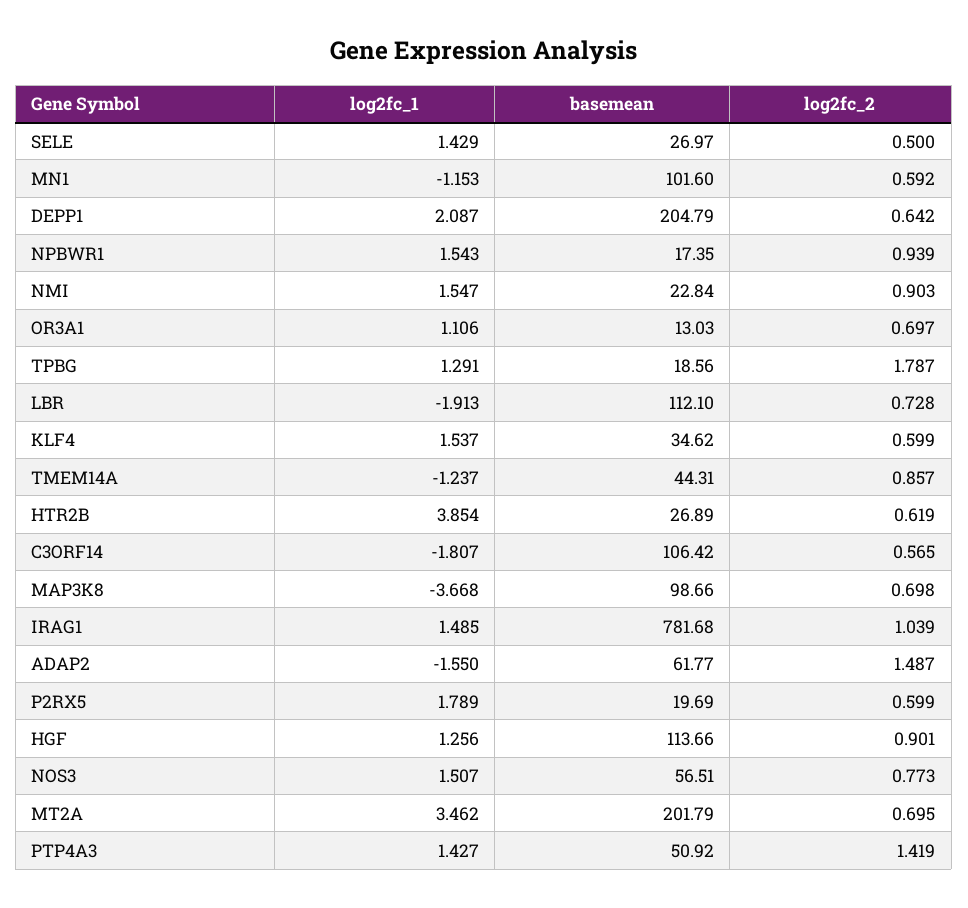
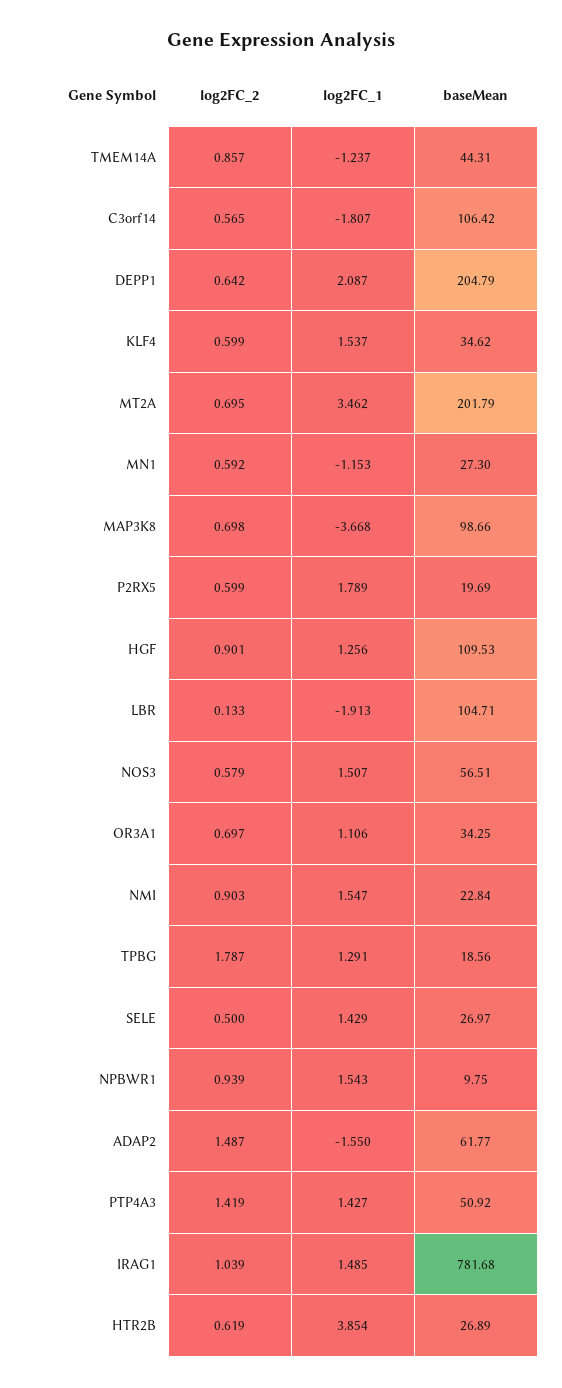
basemean, MN1: 101.6 -> 27.3
basemean, NPBWR1: 17.35 -> 9.75
basemean, OR3A1: 13.03 -> 34.25
basemean, LBR: 112.1 -> 104.71
log2fc_2, LBR: 0.728 -> 0.133
basemean, HGF: 113.66 -> 109.53
log2fc_2, NOS3: 0.773 -> 0.579

